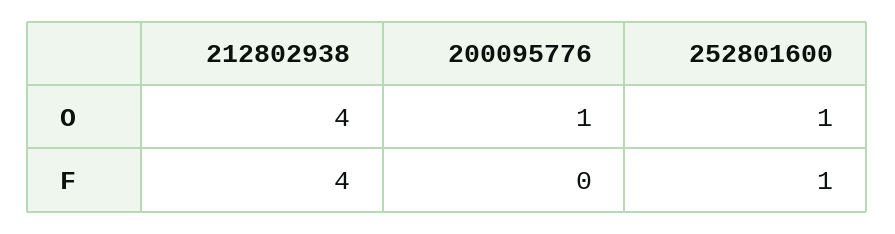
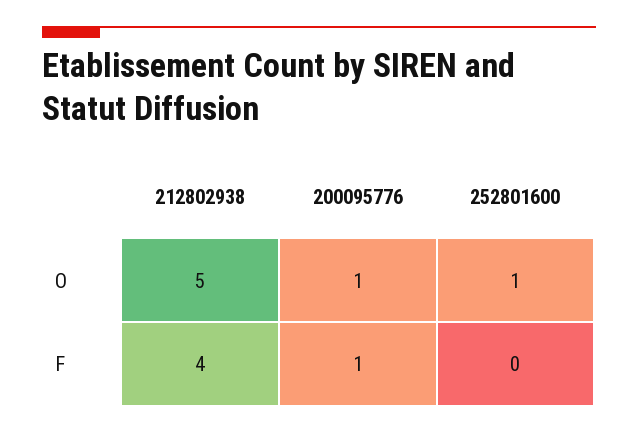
212802938, O: 4 -> 5
200095776, F: 0 -> 1
252801600, F: 1 -> 0

